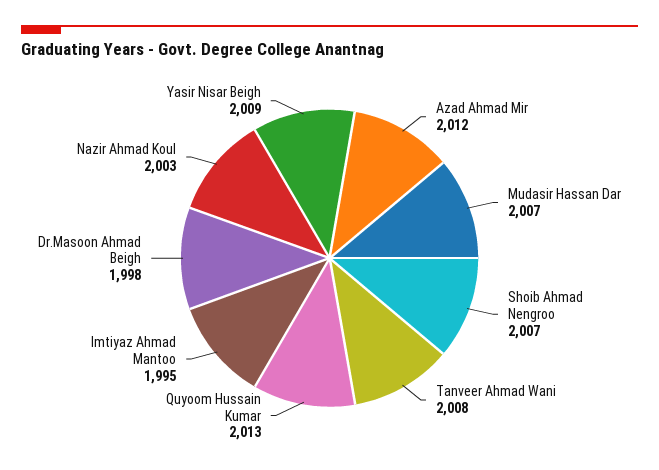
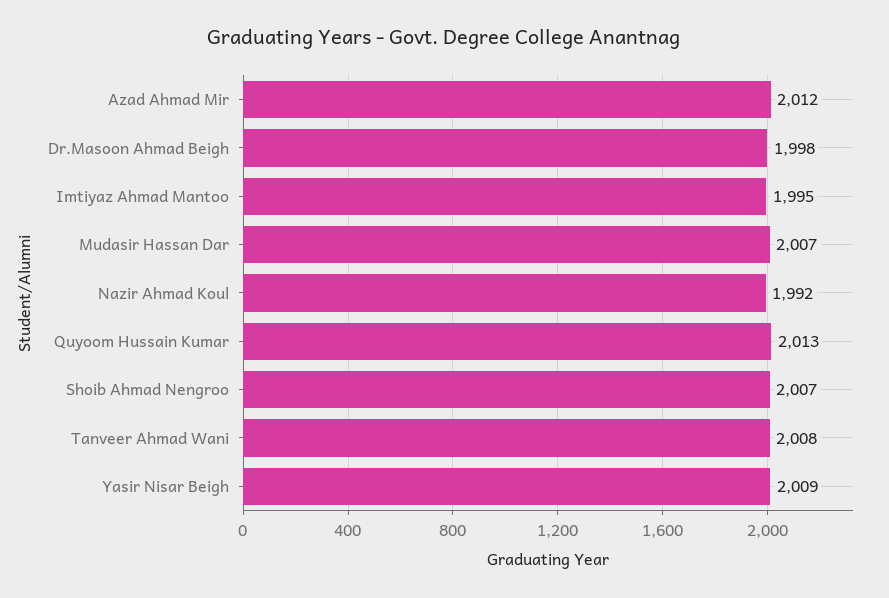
Nazir Ahmad Koul: 2003 -> 1992

